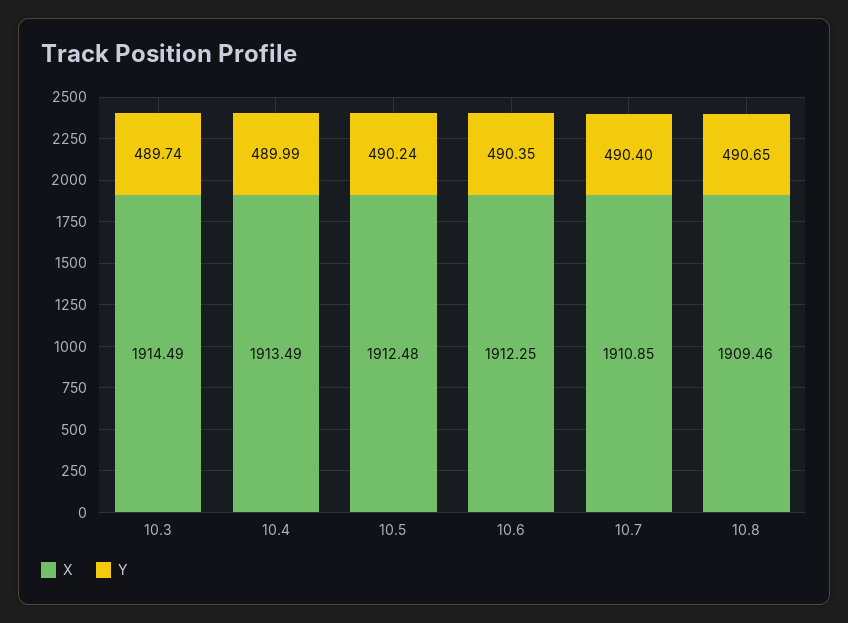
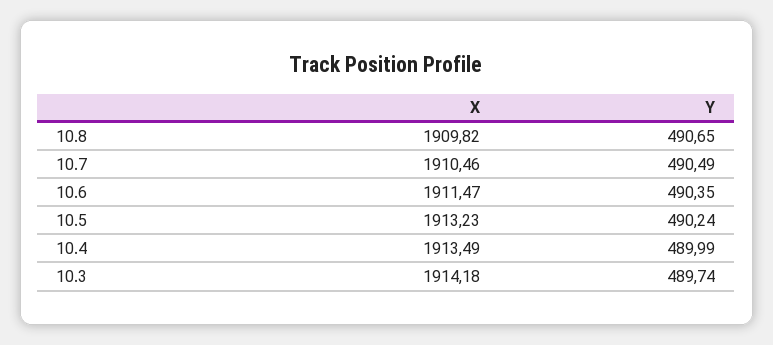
X, 10.3: 1914.49 -> 1914.18
X, 10.5: 1912.48 -> 1913.23
X, 10.6: 1912.25 -> 1911.47
X, 10.7: 1910.85 -> 1910.46
Y, 10.7: 490.4 -> 490.49
X, 10.8: 1909.46 -> 1909.82

